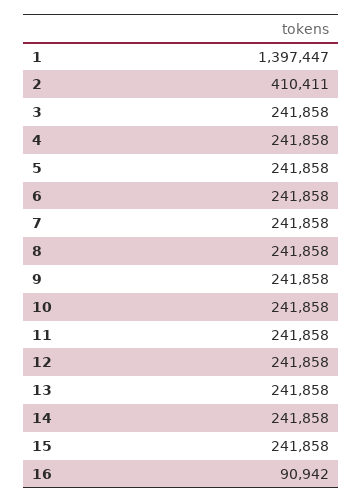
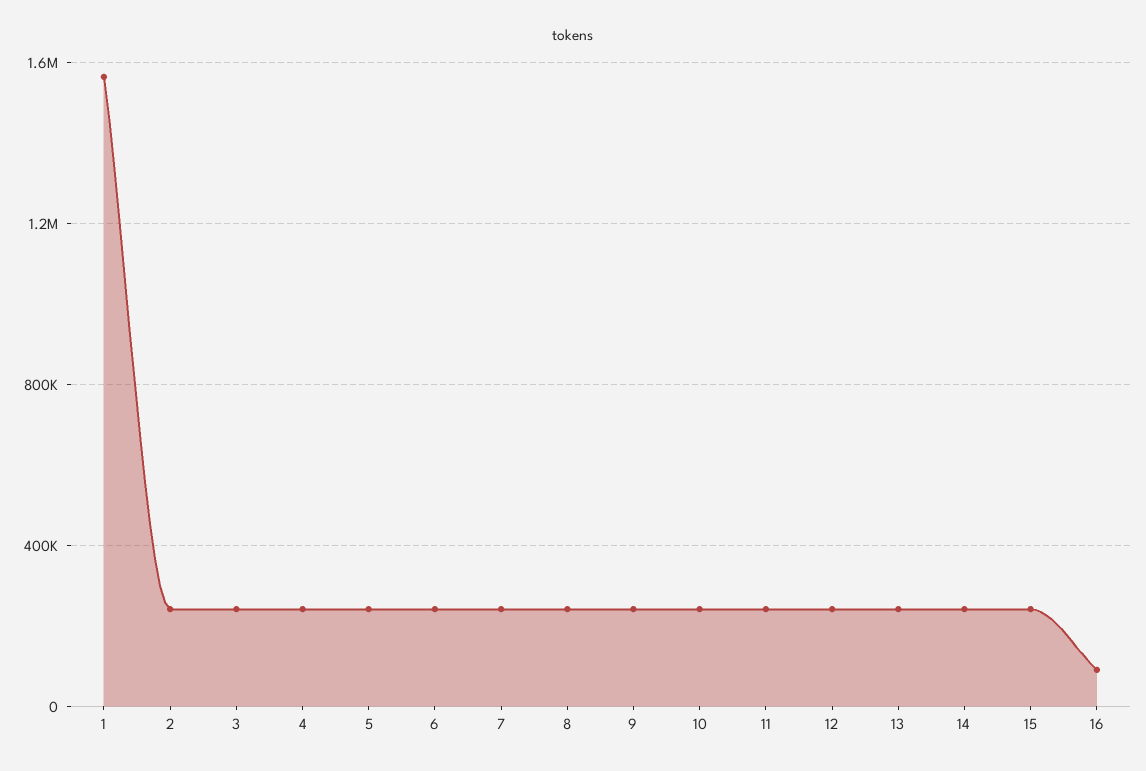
1: 1397447 -> 1550000
2: 410411 -> 250000

